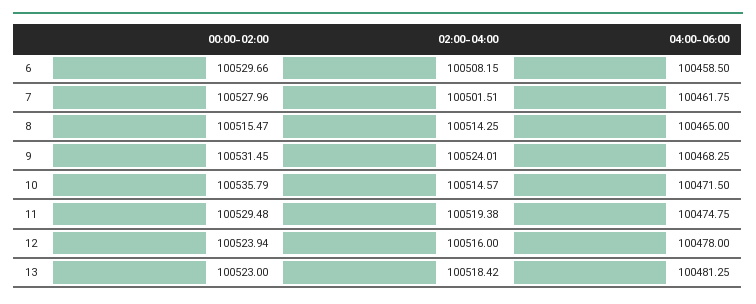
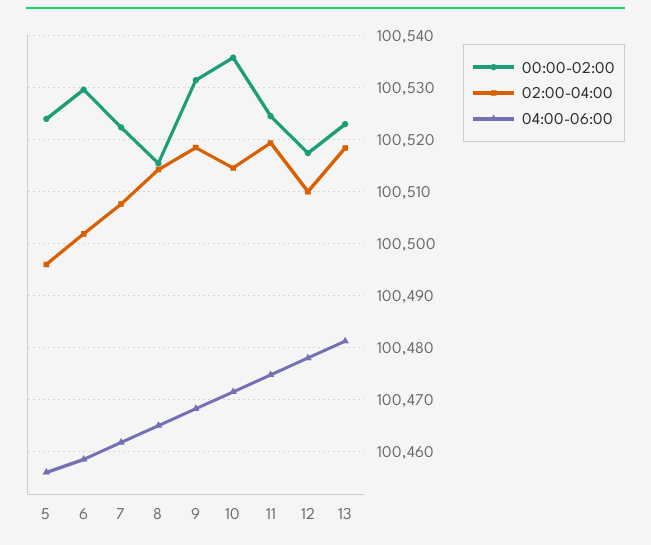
02:00-04:00, 6: 100508.15 -> 100502
00:00-02:00, 7: 100527.96 -> 100522
02:00-04:00, 7: 100501.51 -> 100508
02:00-04:00, 9: 100524.01 -> 100518
00:00-02:00, 11: 100529.48 -> 100524
00:00-02:00, 12: 100523.94 -> 100518
02:00-04:00, 12: 100516 -> 100510
00:00-02:00, 5: none -> 100524
02:00-04:00, 5: none -> 100496
04:00-06:00, 5: none -> 100456

